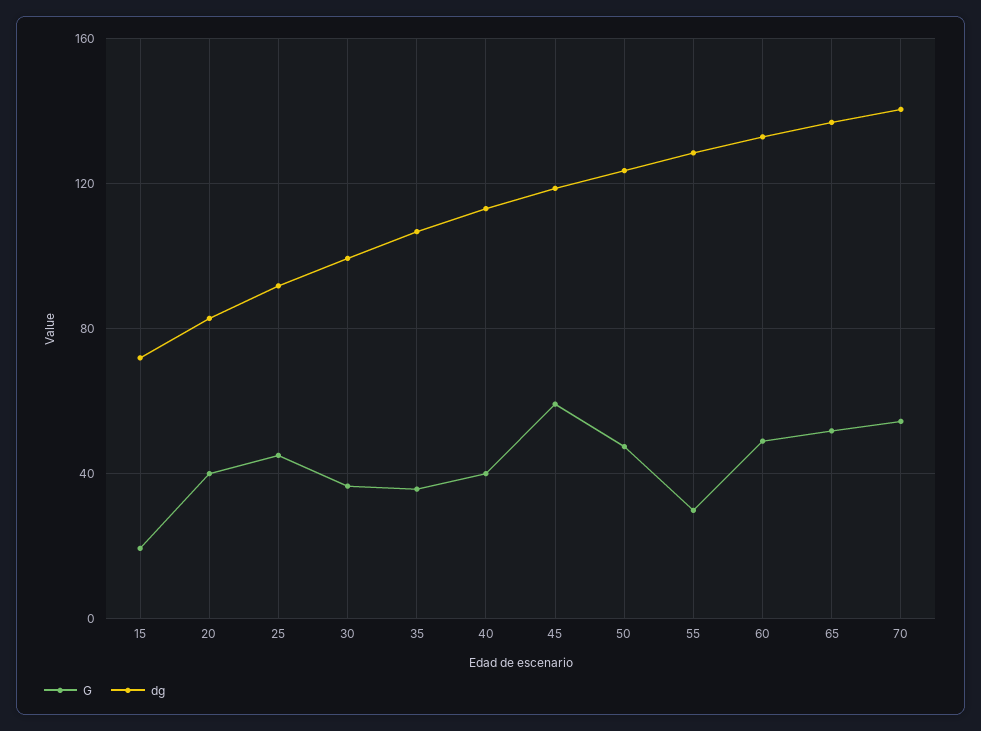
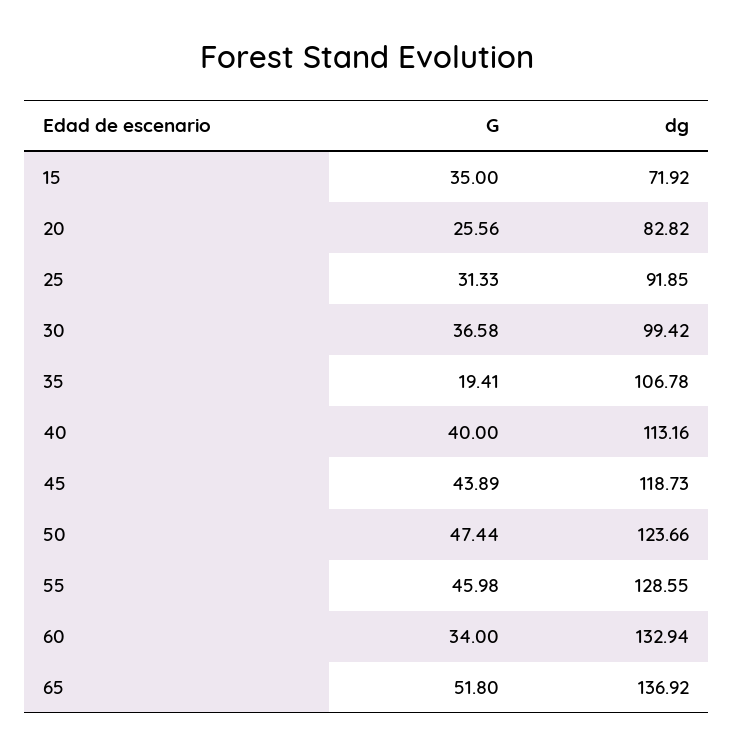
G, 15: 20 -> 35
G, 20: 40 -> 25.56
G, 25: 45 -> 31.33
G, 35: 35 -> 19.41
G, 45: 60 -> 43.89
G, 55: 30 -> 45.98
G, 60: 50 -> 34
G, 70: 55 -> none
dg, 70: 140 -> none

